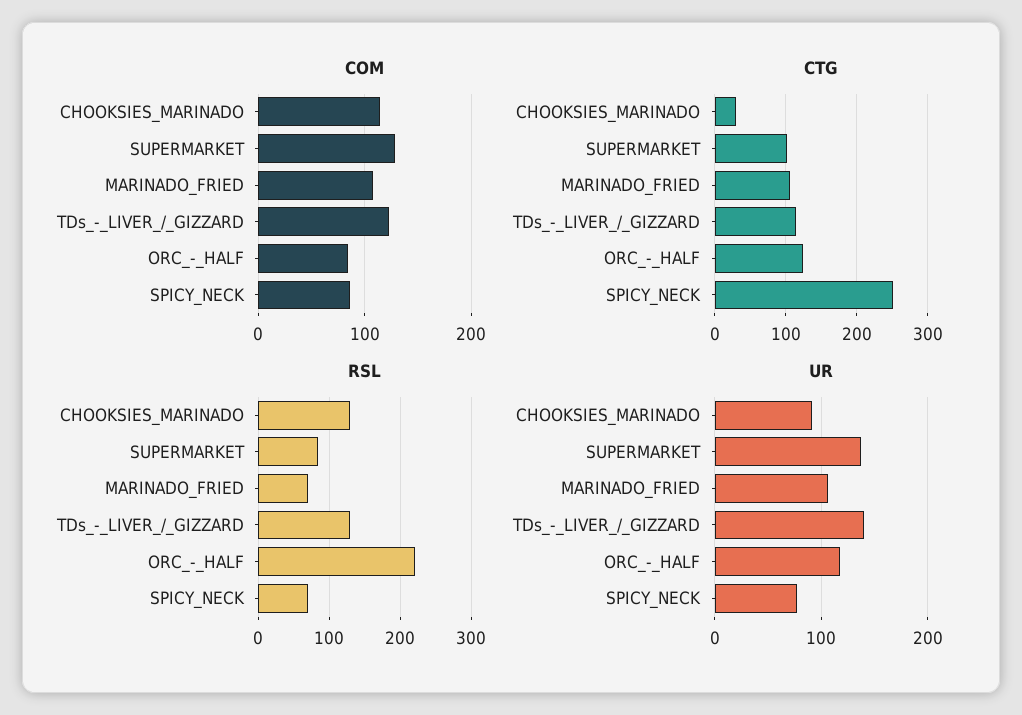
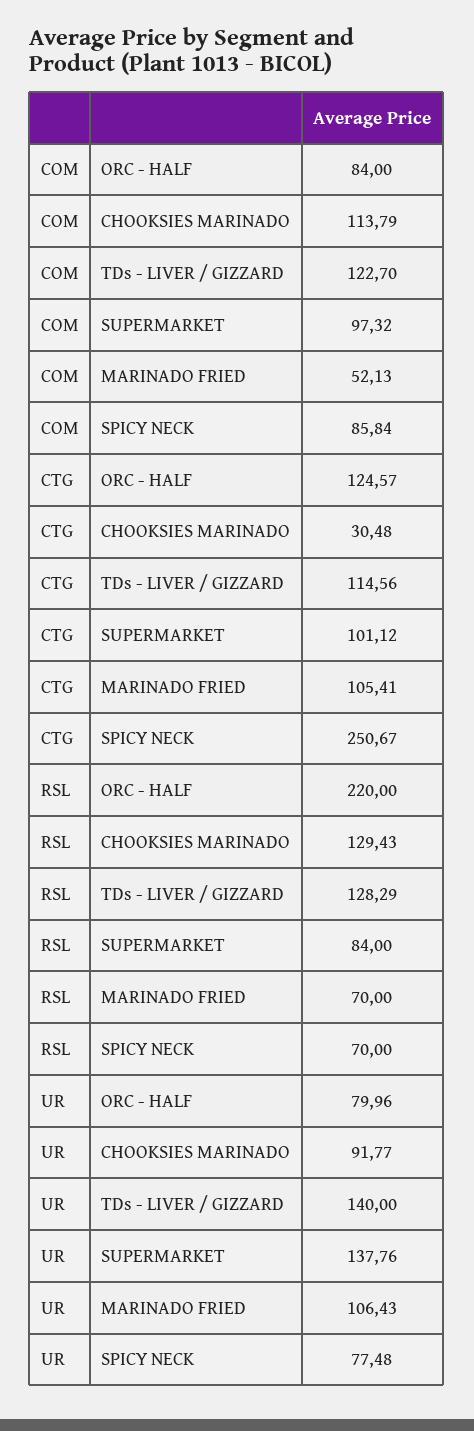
COM, SUPERMARKET: 130 -> 97.32
COM, MARINADO_FRIED: 110 -> 52.13
UR, ORC_-_HALF: 120 -> 79.96

